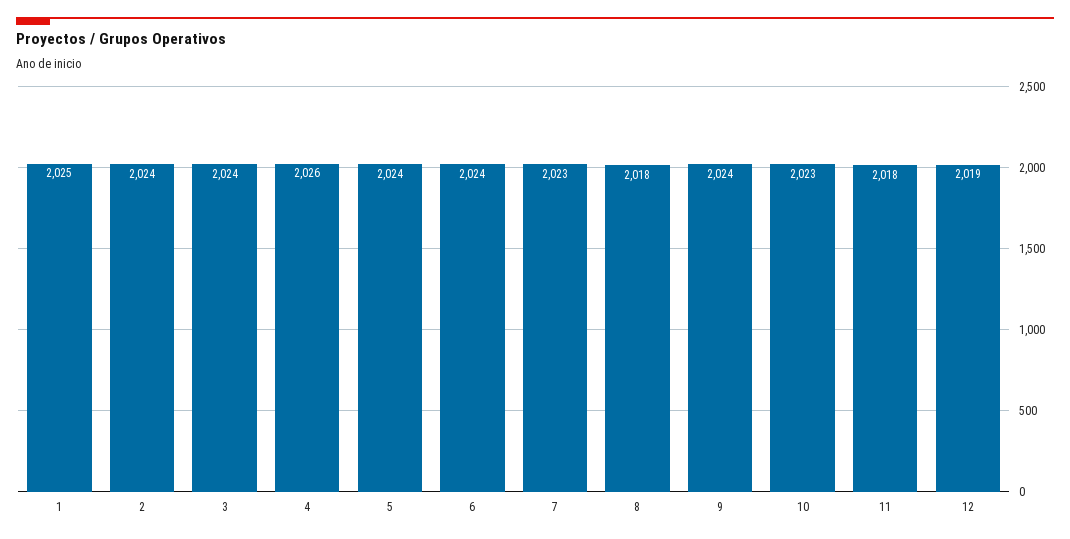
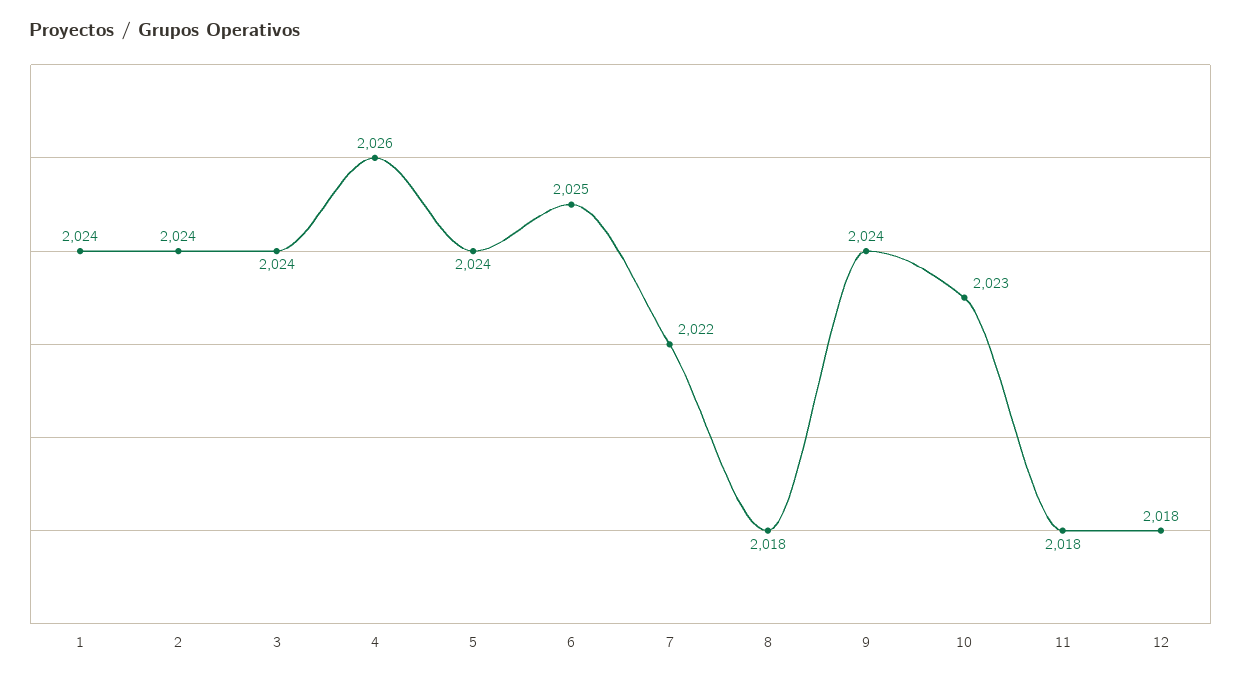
1: 2025 -> 2024
6: 2024 -> 2025
7: 2023 -> 2022
12: 2019 -> 2018

